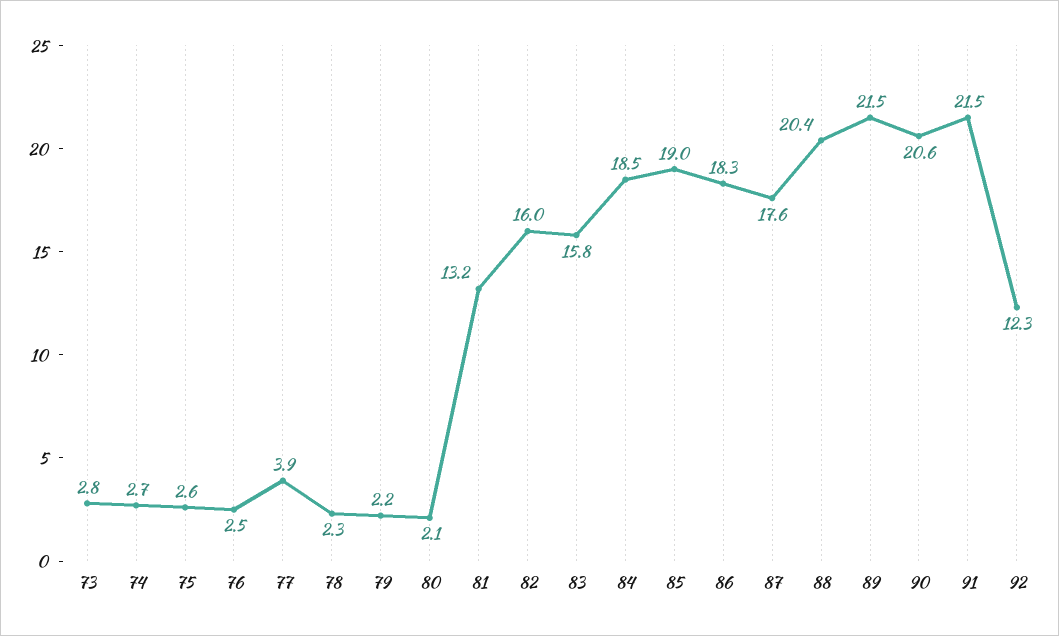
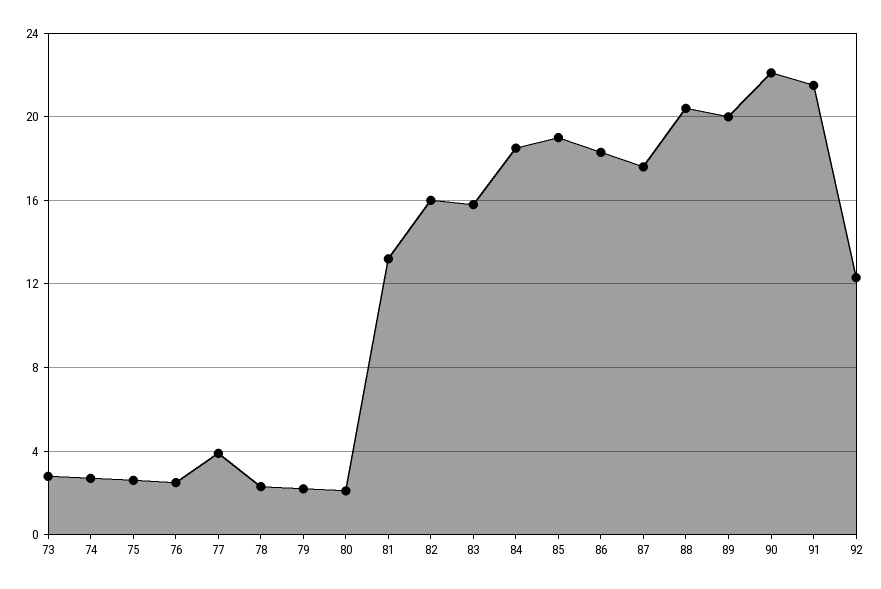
89: 21.5 -> 20
90: 20.6 -> 22

